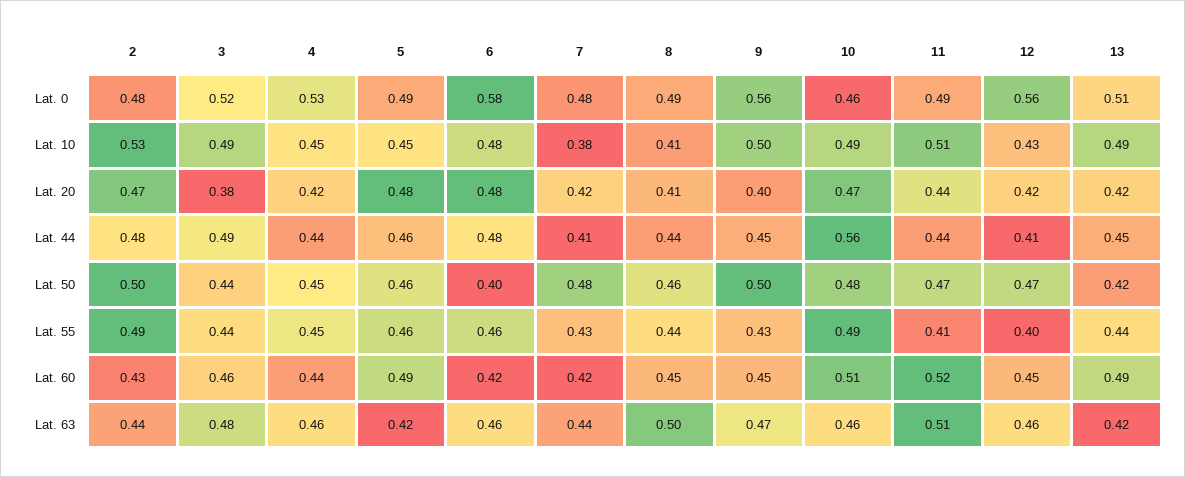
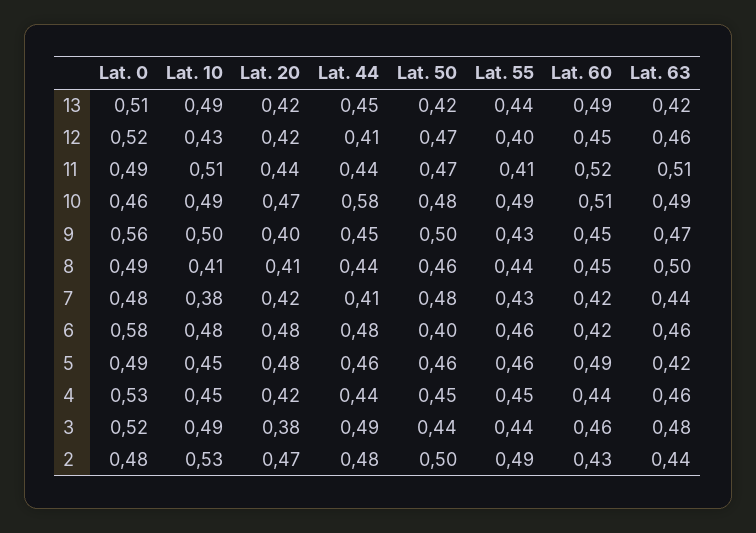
12, Lat. 0: 0.56 -> 0.52
10, Lat. 44: 0.56 -> 0.58
10, Lat. 63: 0.46 -> 0.49

